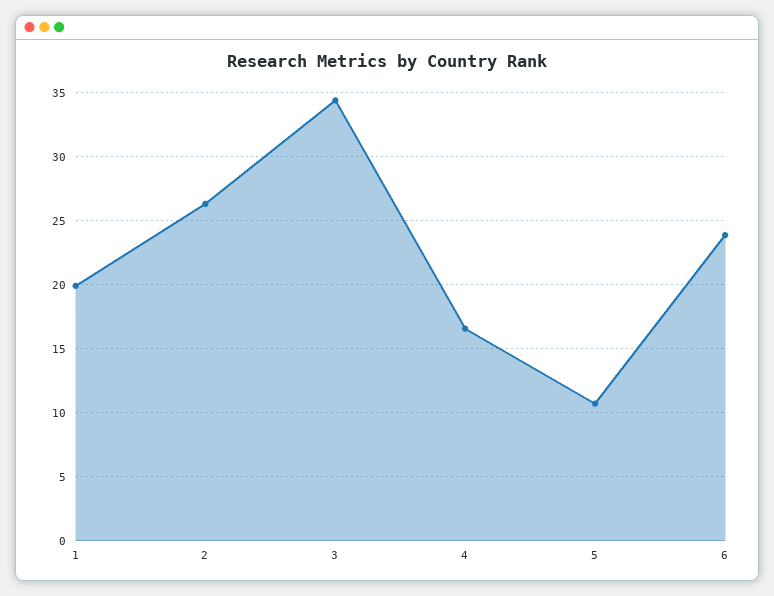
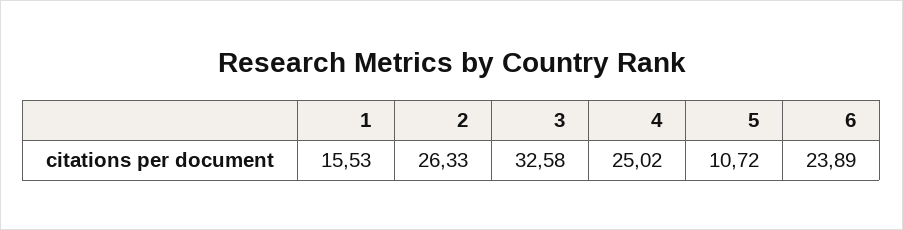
1: 20 -> 15.53
3: 34.5 -> 32.58
4: 16.5 -> 25.02

